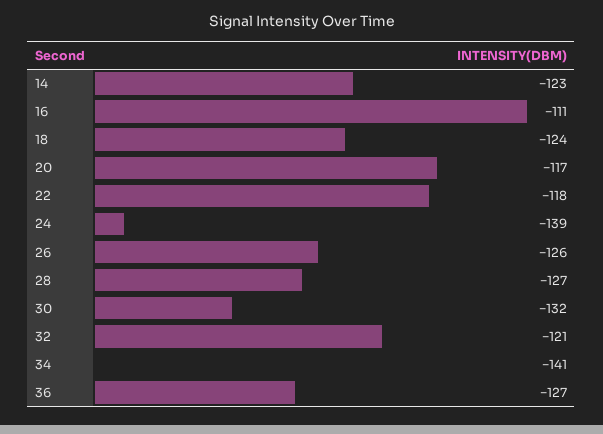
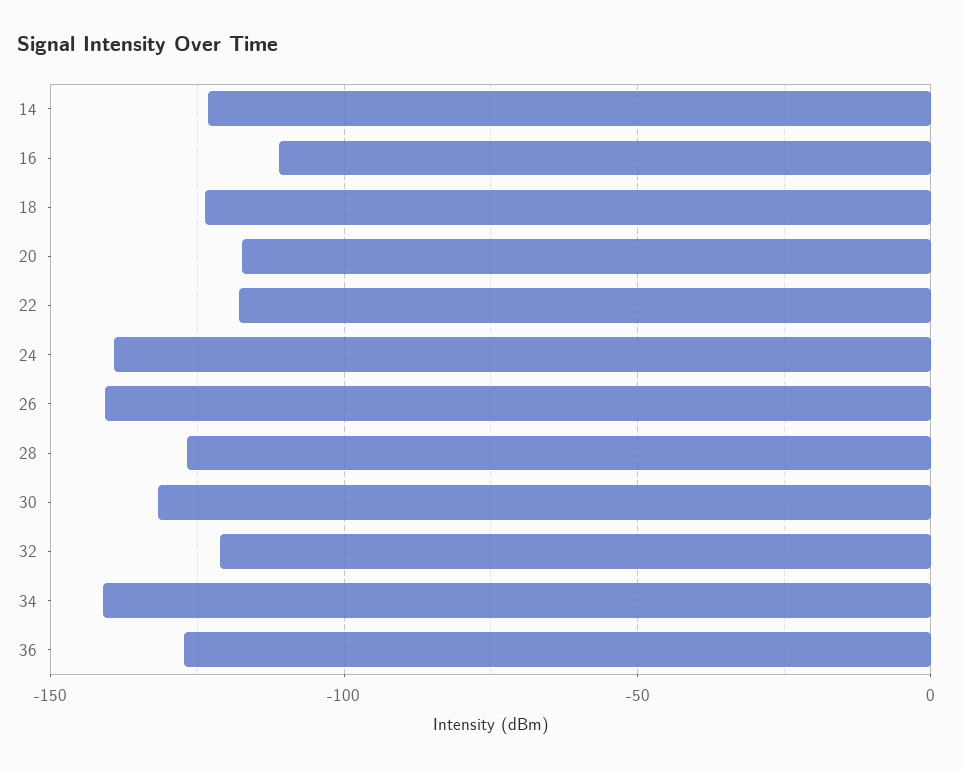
26: -126 -> -140

